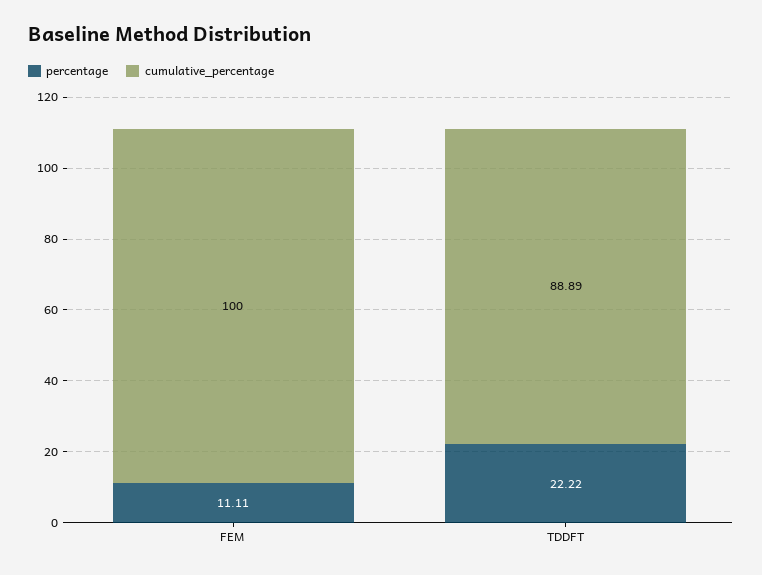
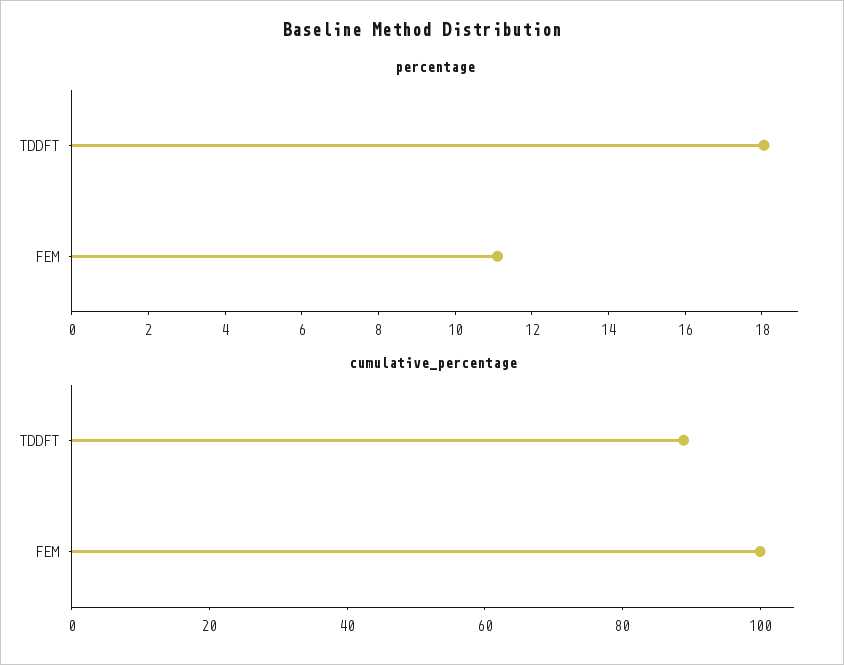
percentage, TDDFT: 22.22 -> 18

